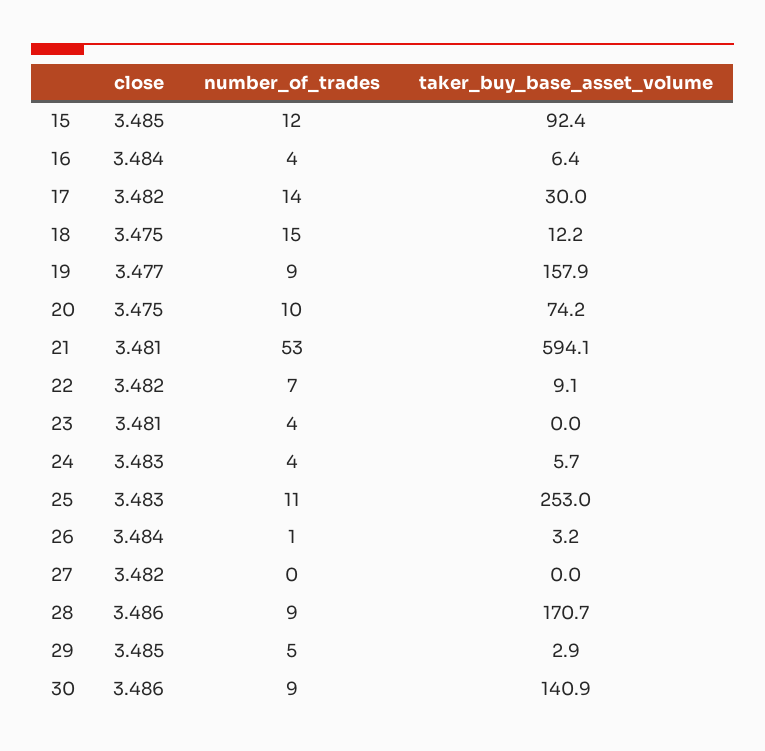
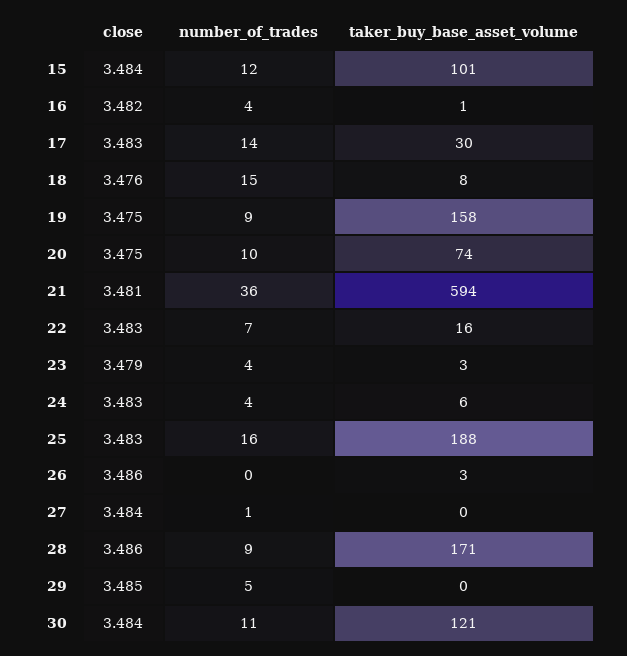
close, 15: 3.485 -> 3.484
taker_buy_base_asset_volume, 15: 92.4 -> 101
close, 16: 3.484 -> 3.482
taker_buy_base_asset_volume, 16: 6.4 -> 1
close, 17: 3.482 -> 3.483
close, 18: 3.475 -> 3.476
taker_buy_base_asset_volume, 18: 12.2 -> 8
close, 19: 3.477 -> 3.475
number_of_trades, 21: 53 -> 36
close, 22: 3.482 -> 3.483
taker_buy_base_asset_volume, 22: 9.1 -> 16
close, 23: 3.481 -> 3.479
taker_buy_base_asset_volume, 23: 0 -> 3
number_of_trades, 25: 11 -> 16
taker_buy_base_asset_volume, 25: 253 -> 188
close, 26: 3.484 -> 3.486
number_of_trades, 26: 1 -> 0
close, 27: 3.482 -> 3.484
number_of_trades, 27: 0 -> 1
taker_buy_base_asset_volume, 29: 2.9 -> 0
close, 30: 3.486 -> 3.484
number_of_trades, 30: 9 -> 11
taker_buy_base_asset_volume, 30: 140.9 -> 121

